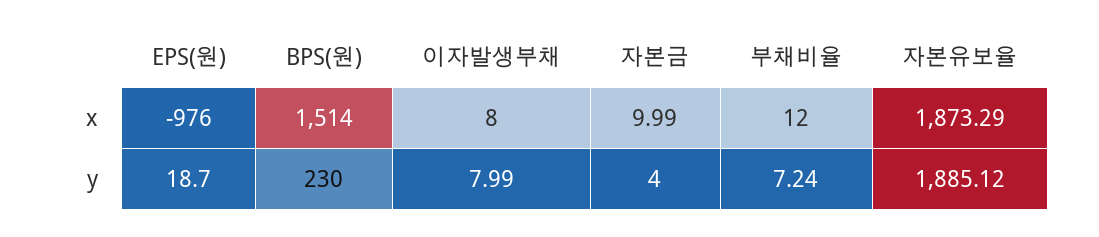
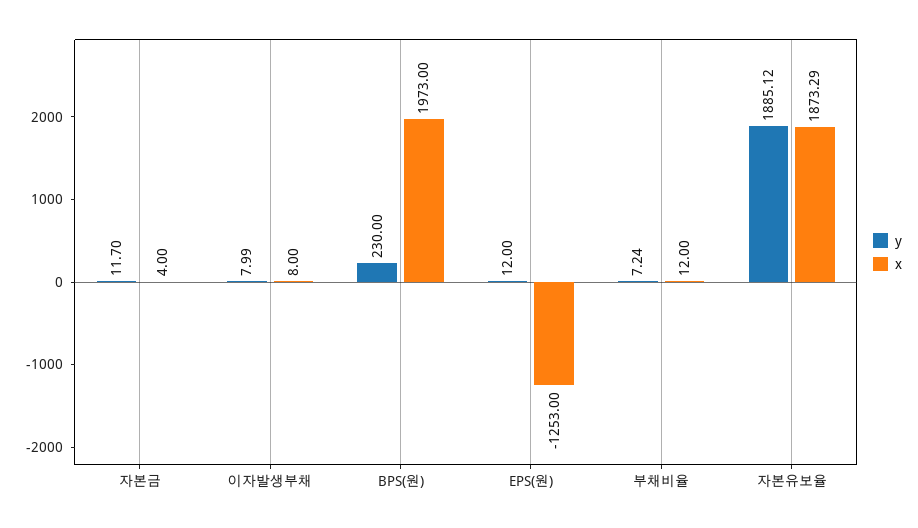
x, EPS(원): -976 -> -1253
x, BPS(원): 1514 -> 1973
x, 자본금: 9.99 -> 4
y, EPS(원): 18.7 -> 12
y, 자본금: 4 -> 11.7

